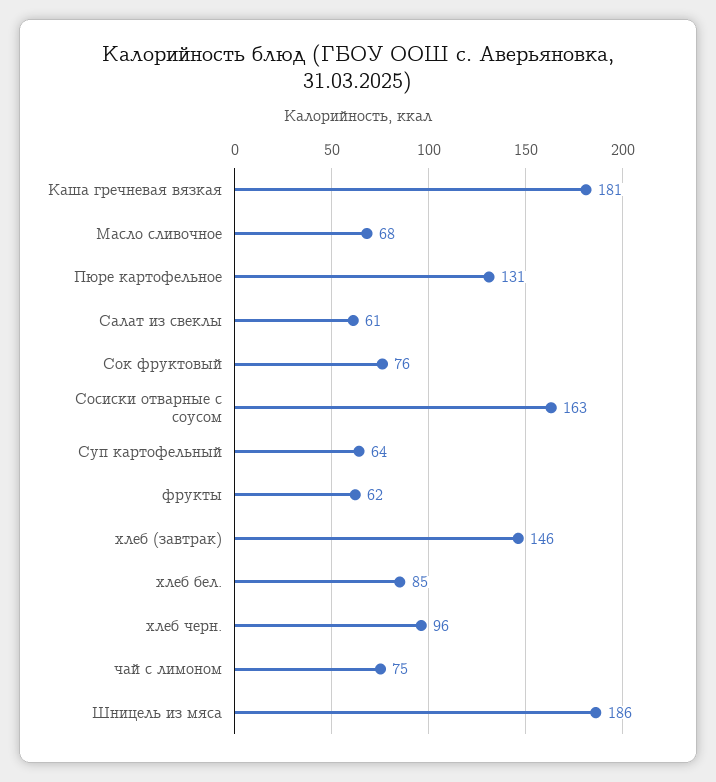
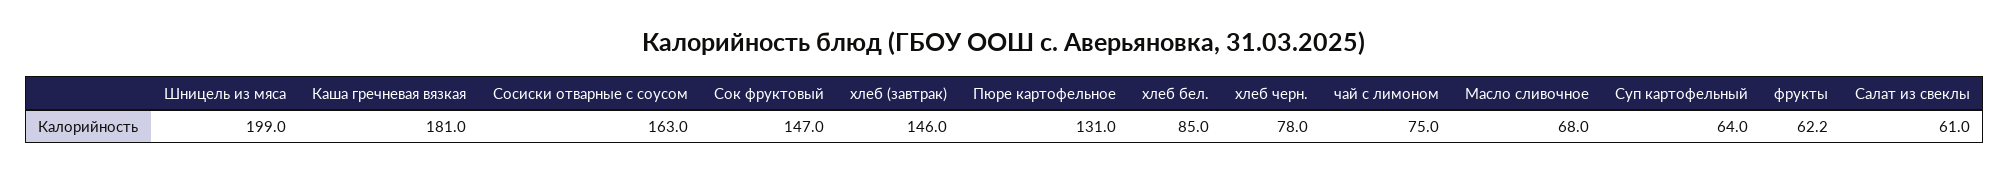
Сок фруктовый: 76 -> 147
хлеб черн.: 96 -> 78
Шницель из мяса: 186 -> 199

